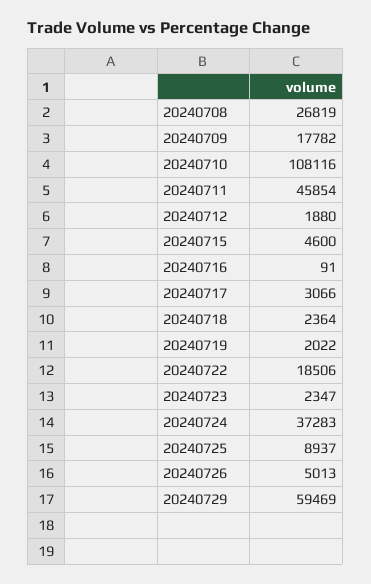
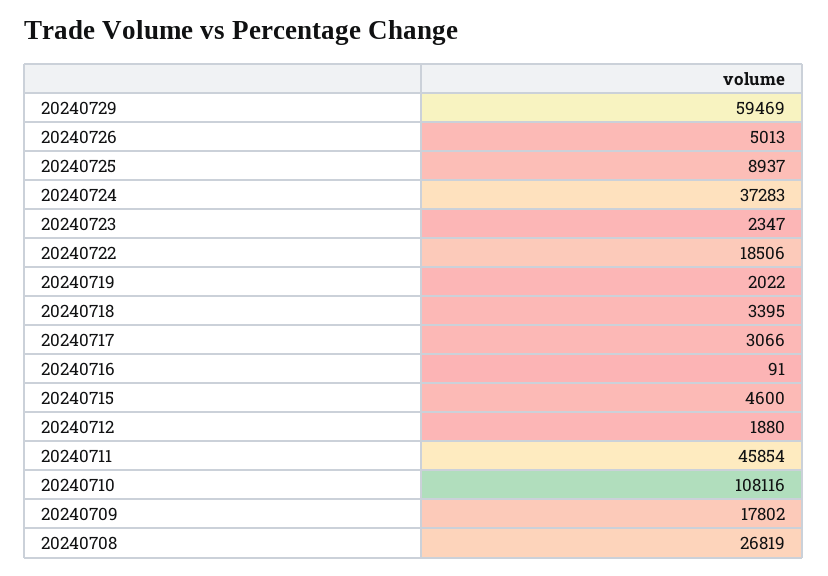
20240709: 17782 -> 17802
20240718: 2364 -> 3395

